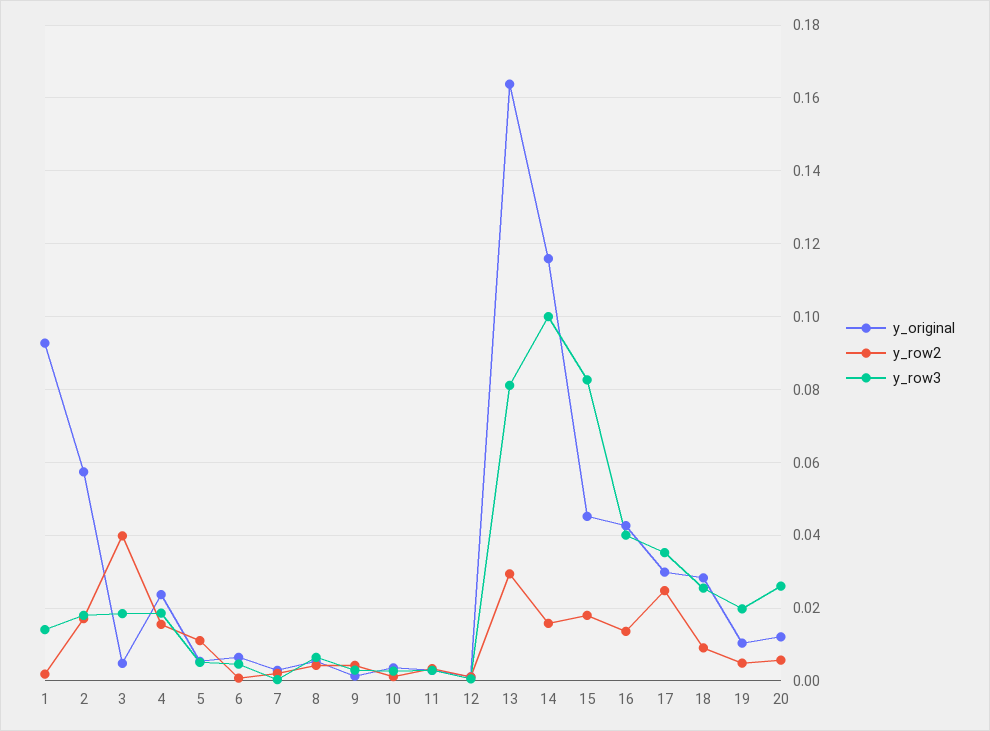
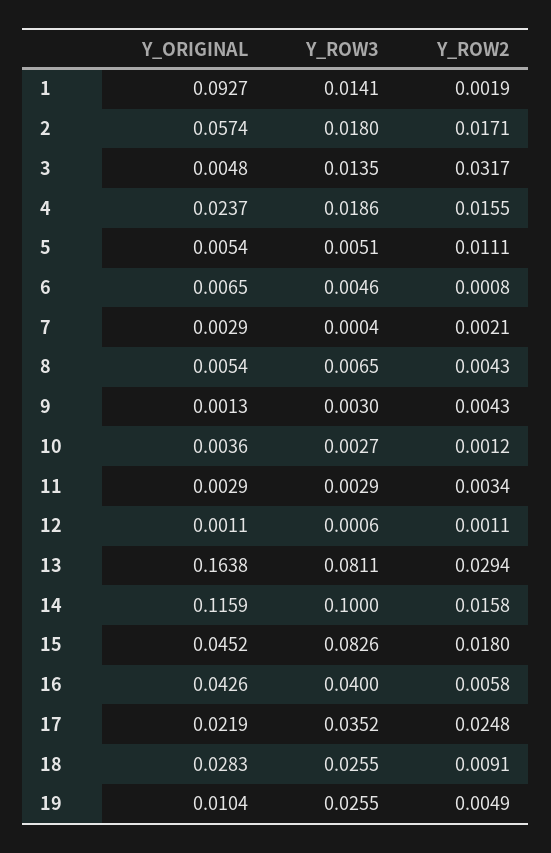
y_row2, 3: 0.04 -> 0.0317
y_row3, 3: 0.018 -> 0.0135
y_row2, 16: 0.014 -> 0.0058
y_original, 17: 0.03 -> 0.0219
y_row3, 19: 0.02 -> 0.0255
y_original, 20: 0.012 -> none
y_row2, 20: 0.006 -> none
y_row3, 20: 0.026 -> none

